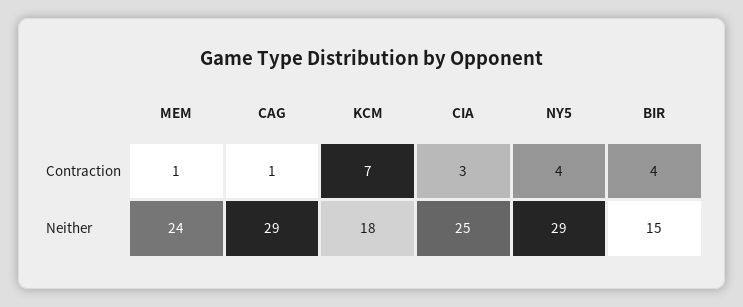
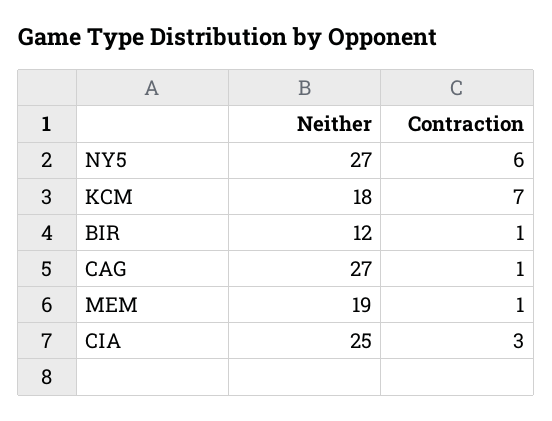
NY5, Contraction: 4 -> 6
BIR, Contraction: 4 -> 1
MEM, Neither: 24 -> 19
CAG, Neither: 29 -> 27
NY5, Neither: 29 -> 27
BIR, Neither: 15 -> 12

